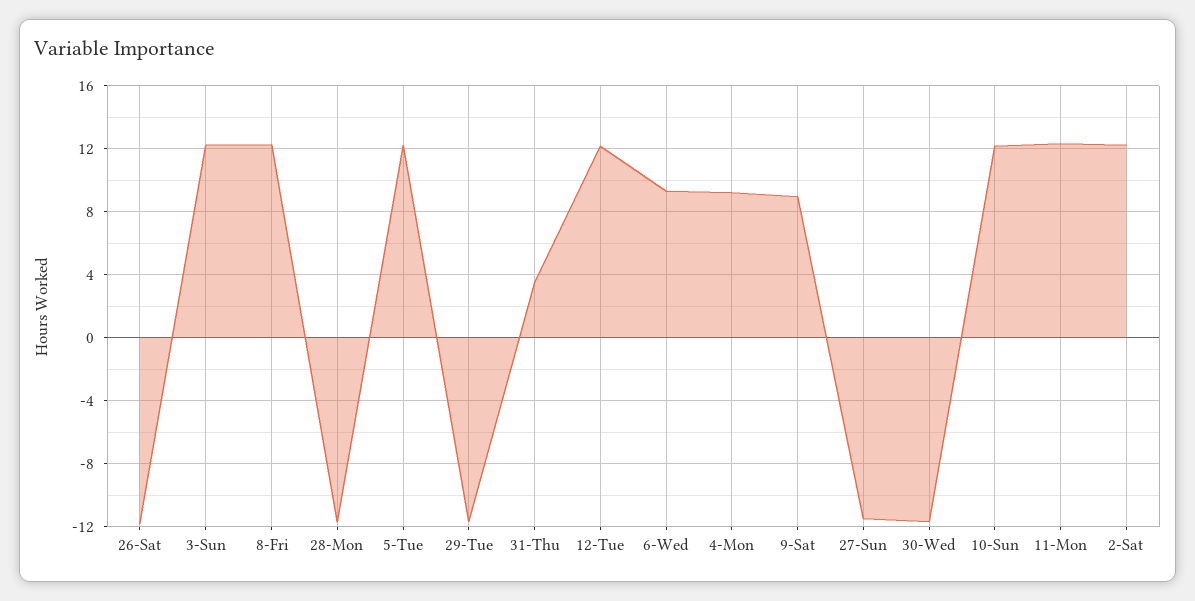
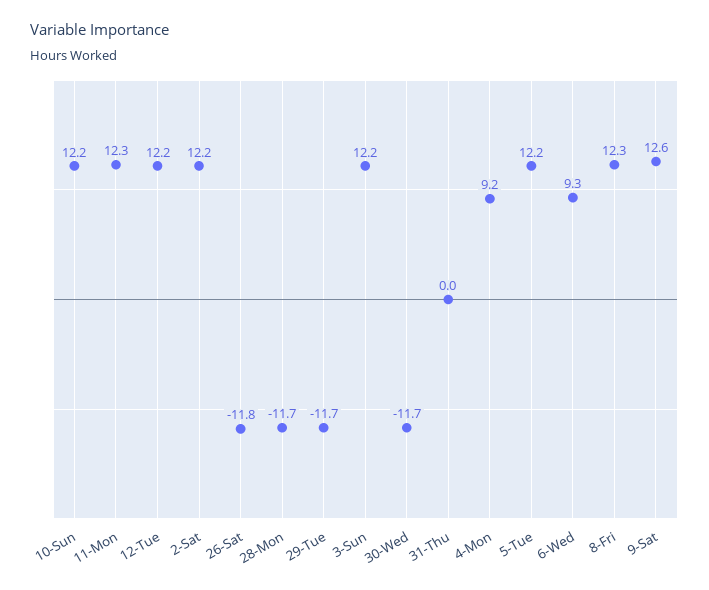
31-Thu: 3.5 -> 0
9-Sat: 9 -> 12.6
27-Sun: -11.5 -> none

